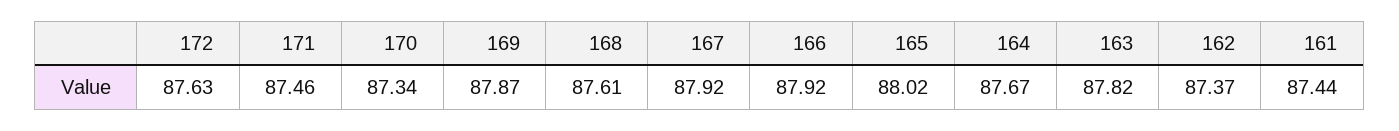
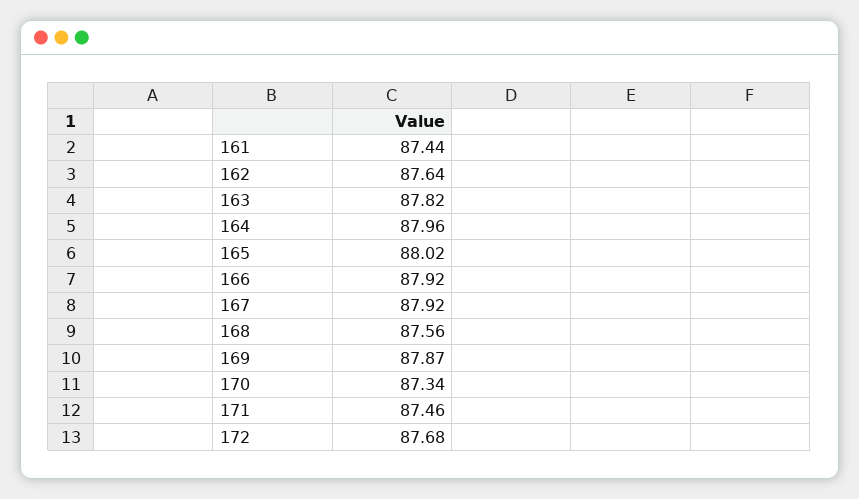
172: 87.63 -> 87.68
168: 87.61 -> 87.56
164: 87.67 -> 87.96
162: 87.37 -> 87.64

